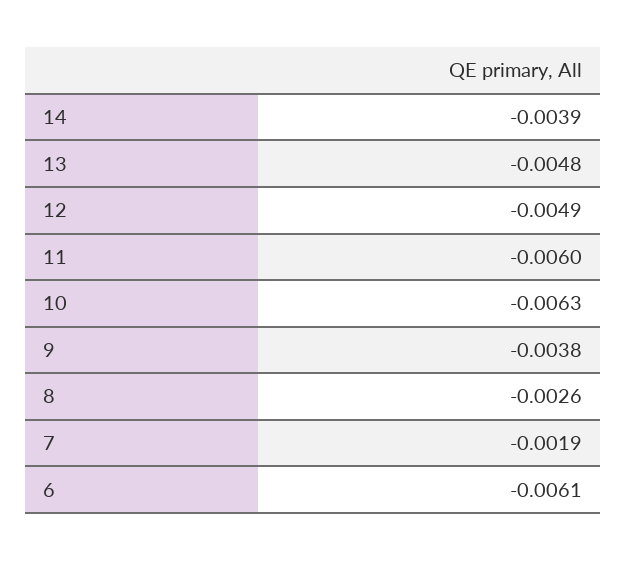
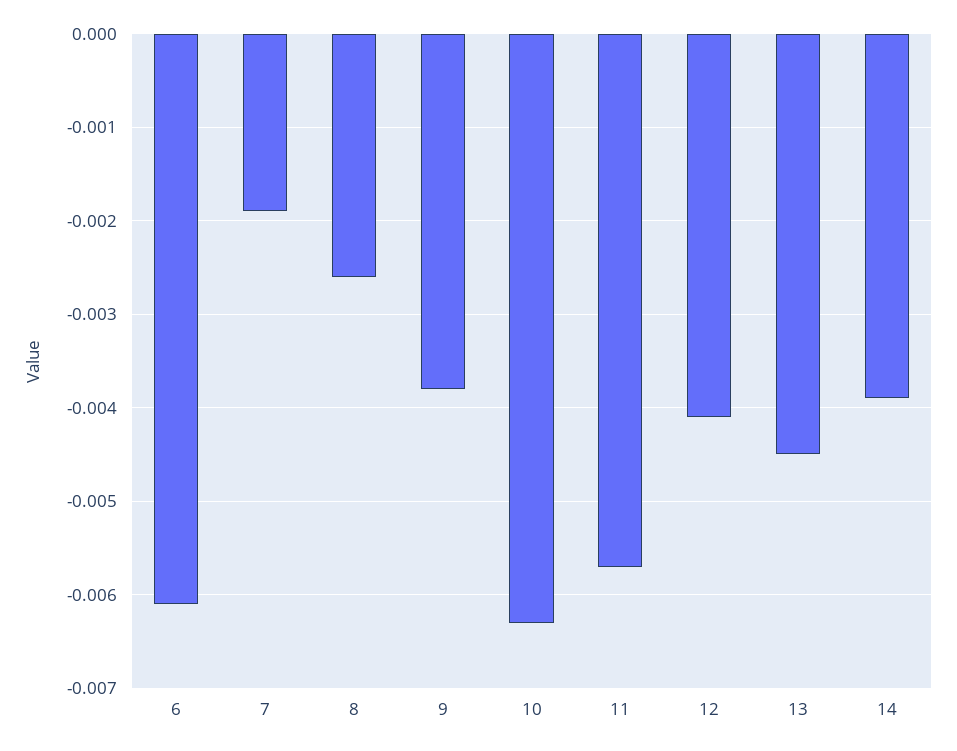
13: -0.0048 -> -0.0045
12: -0.0049 -> -0.0041
11: -0.006 -> -0.0057

